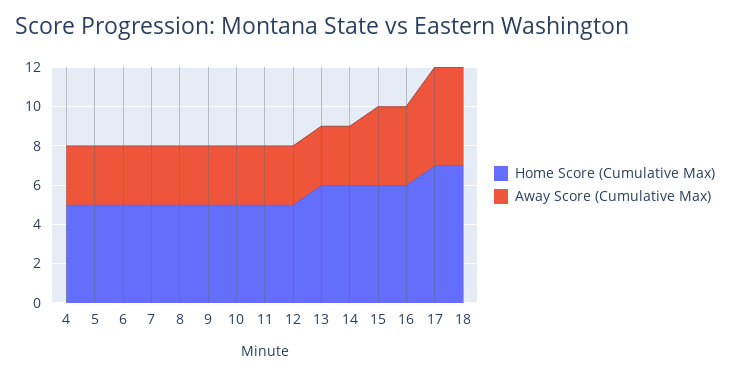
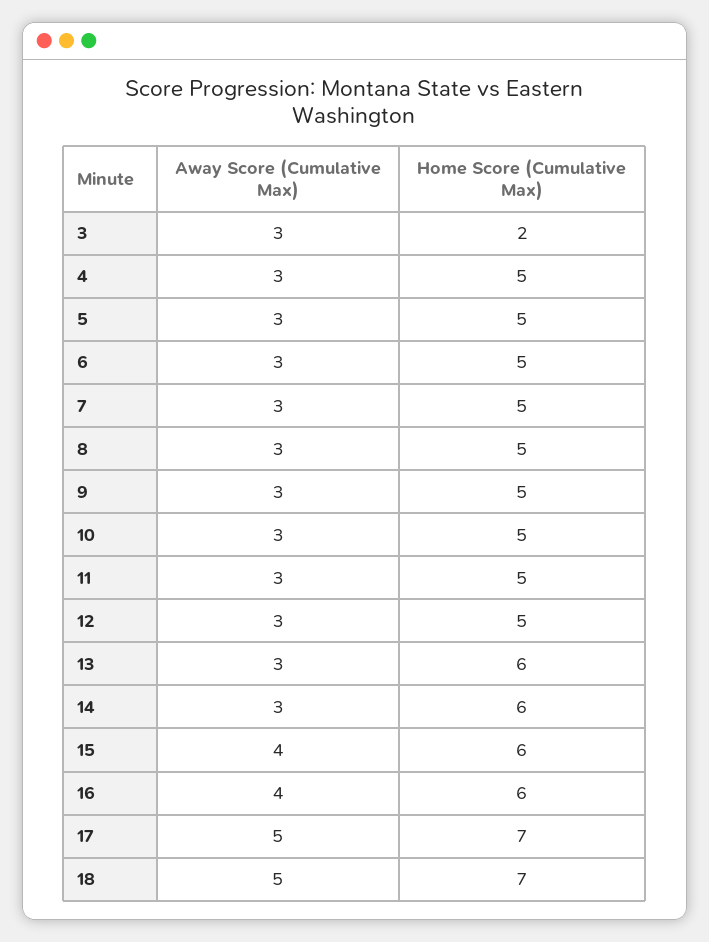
Away Score (Cumulative Max), 3: none -> 3
Home Score (Cumulative Max), 3: none -> 2

